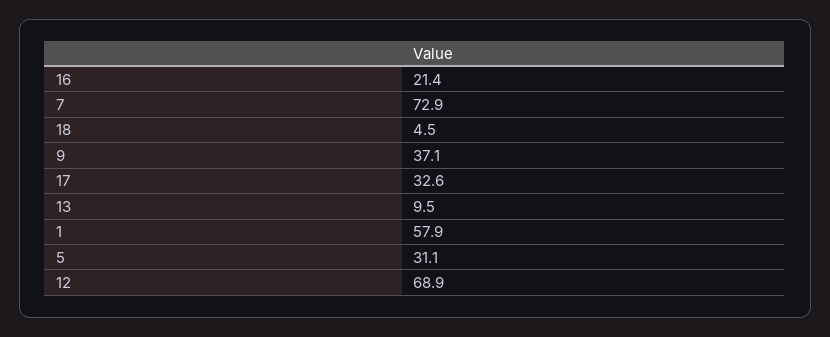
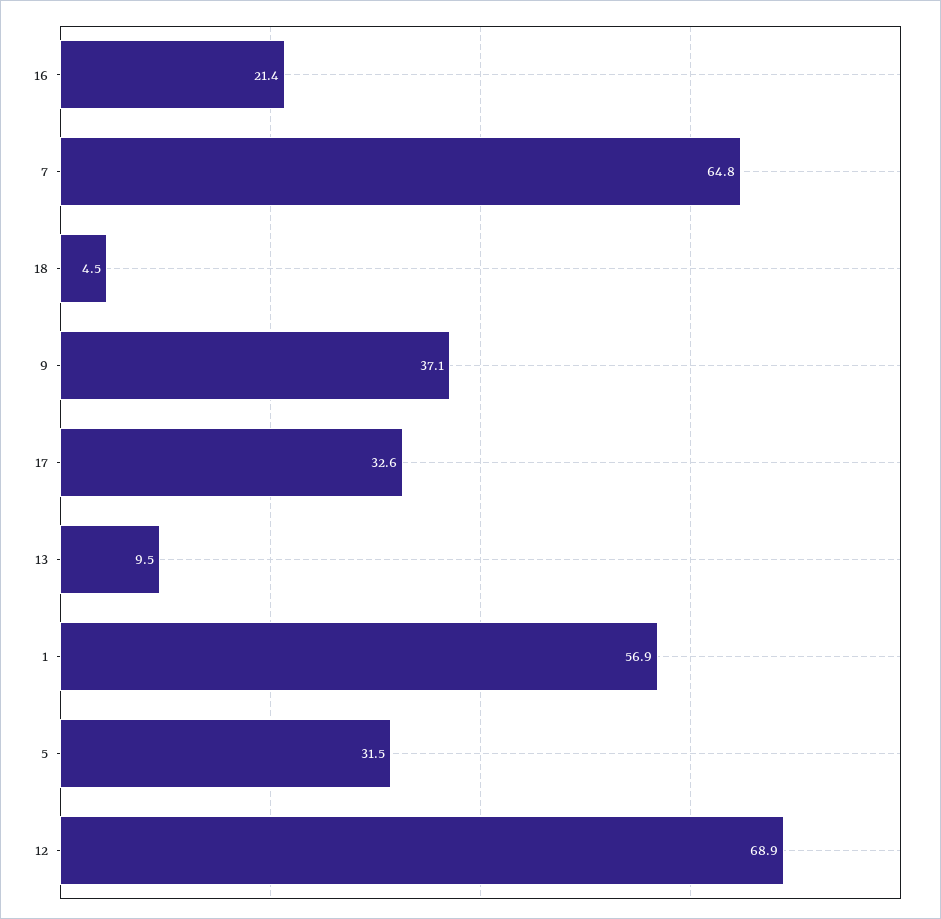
7: 72.9 -> 64.8
1: 57.9 -> 56.9
5: 31.1 -> 31.5

